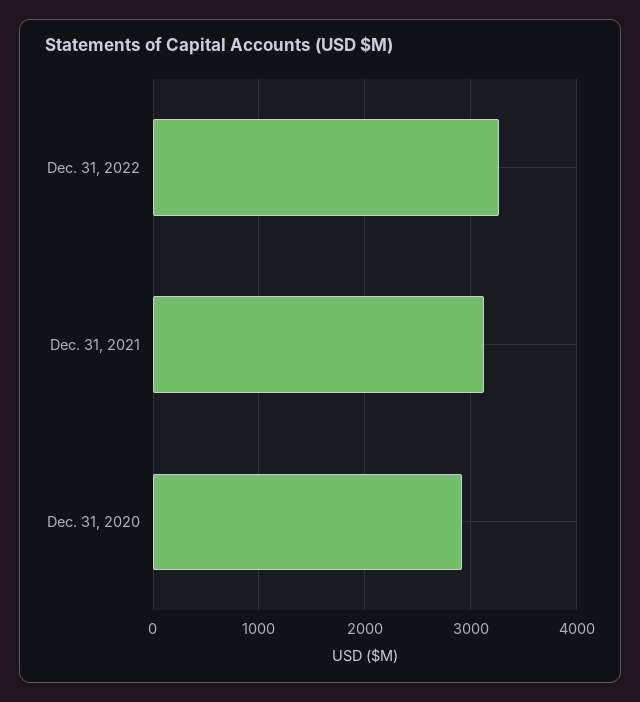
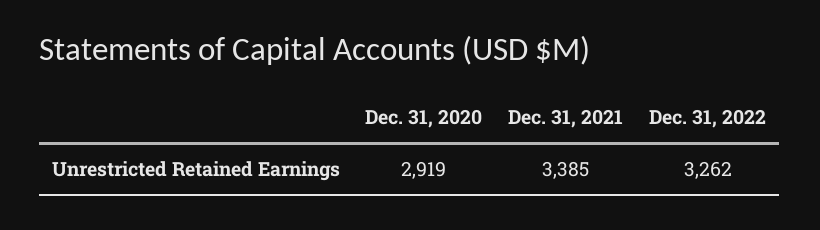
Dec. 31, 2021: 3100 -> 3385

